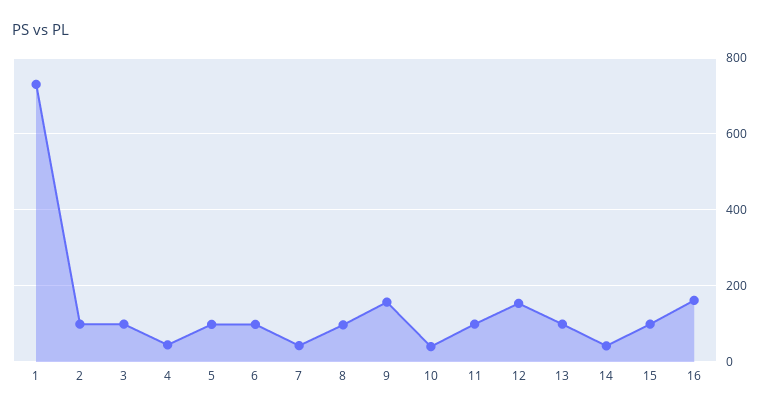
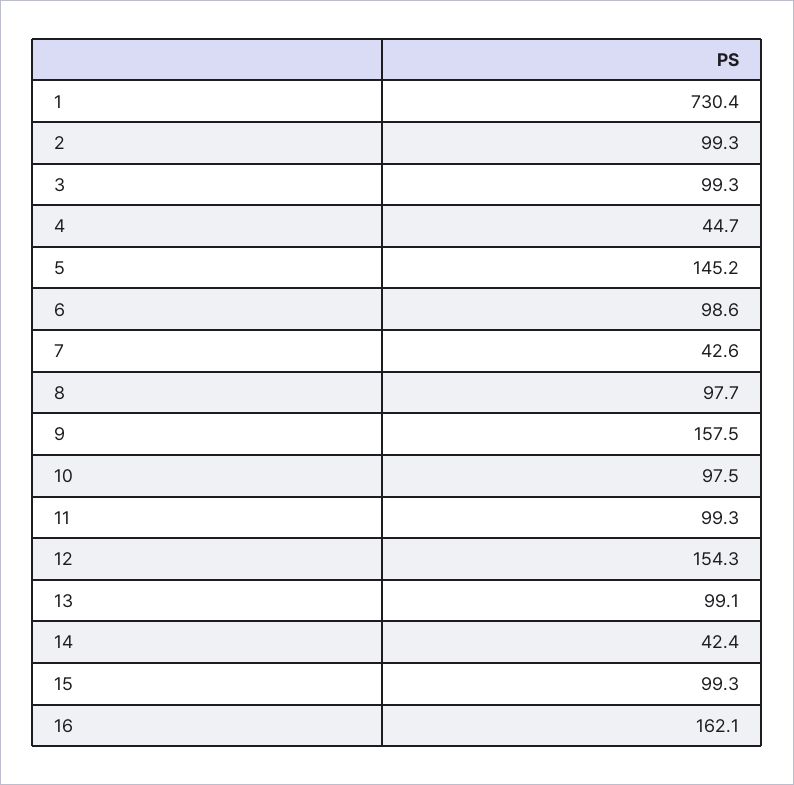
5: 100 -> 145.2
10: 40 -> 97.5

